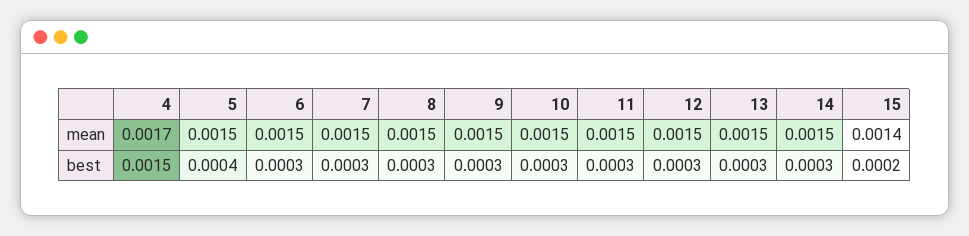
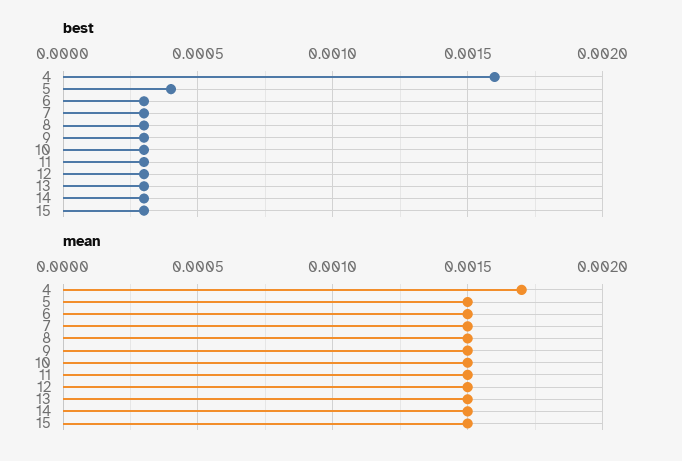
mean, 15: 0.0014 -> 0.0015
best, 4: 0.0015 -> 0.0016
best, 15: 0.0002 -> 0.0003

